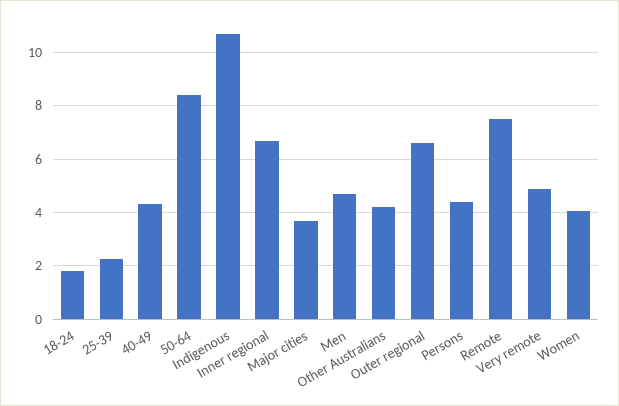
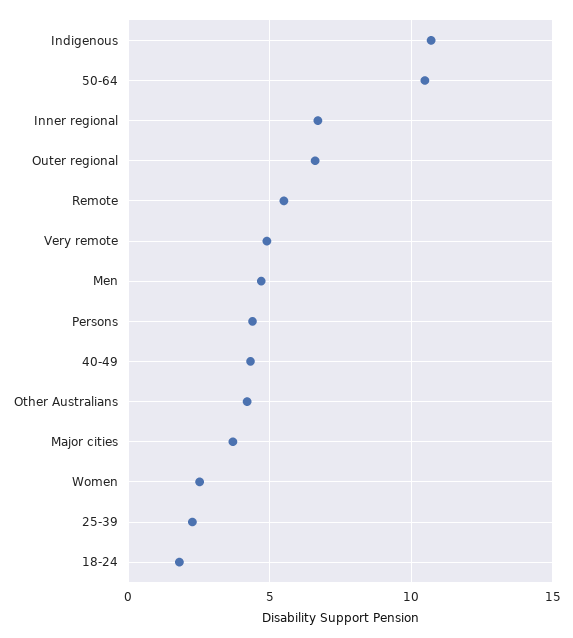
50-64: 8.5 -> 10.5
Remote: 7.5 -> 5.5
Women: 4 -> 2.5

